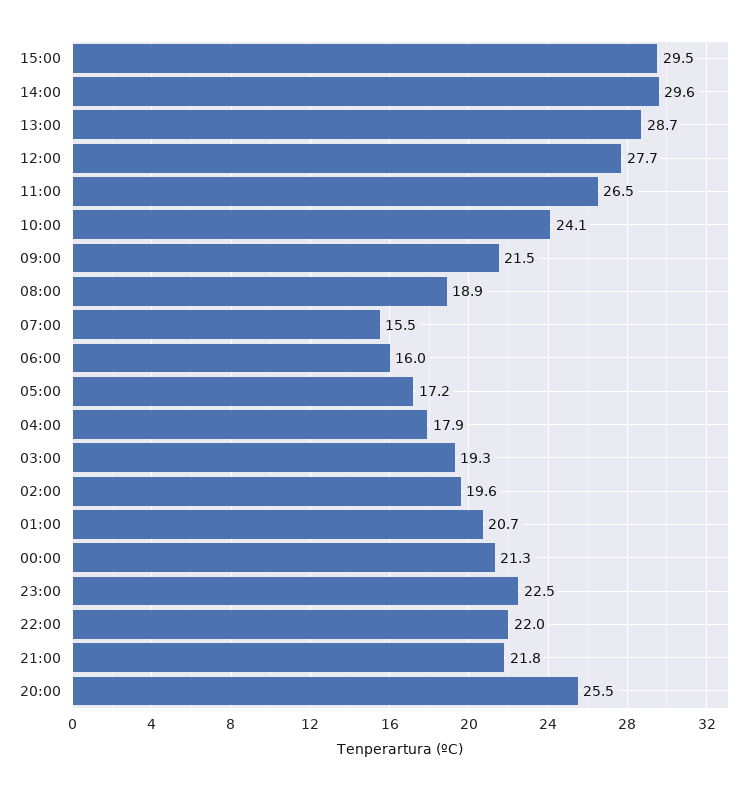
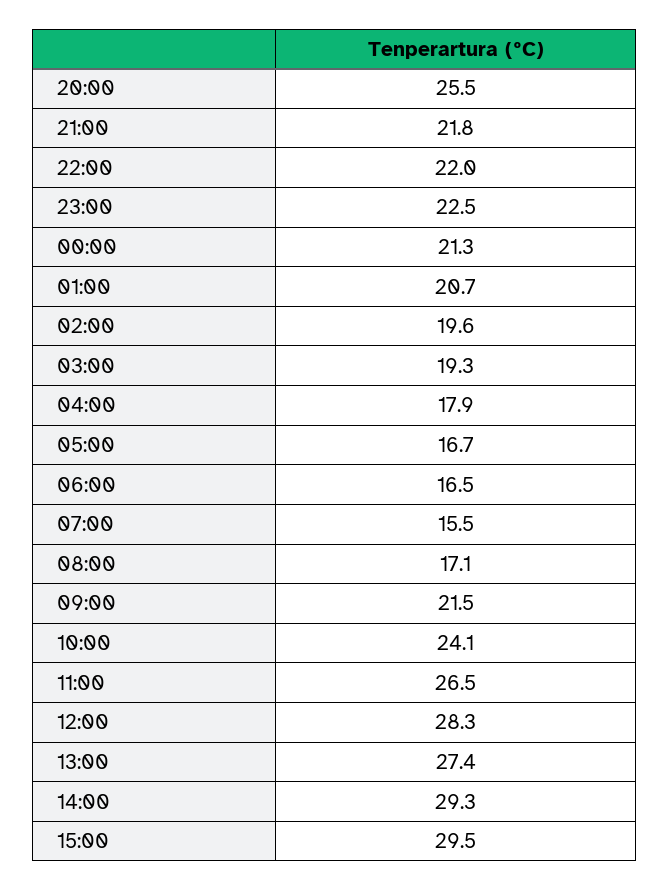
14:00: 29.6 -> 29.3
13:00: 28.7 -> 27.4
12:00: 27.7 -> 28.3
08:00: 18.9 -> 17.1
06:00: 16 -> 16.5
05:00: 17.2 -> 16.7

